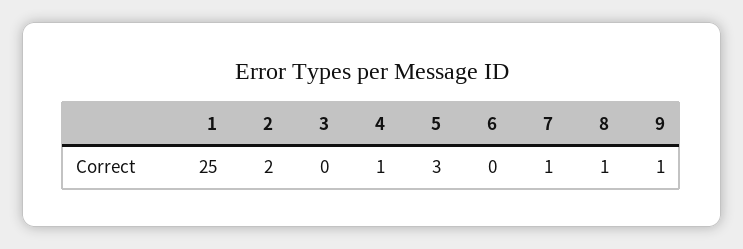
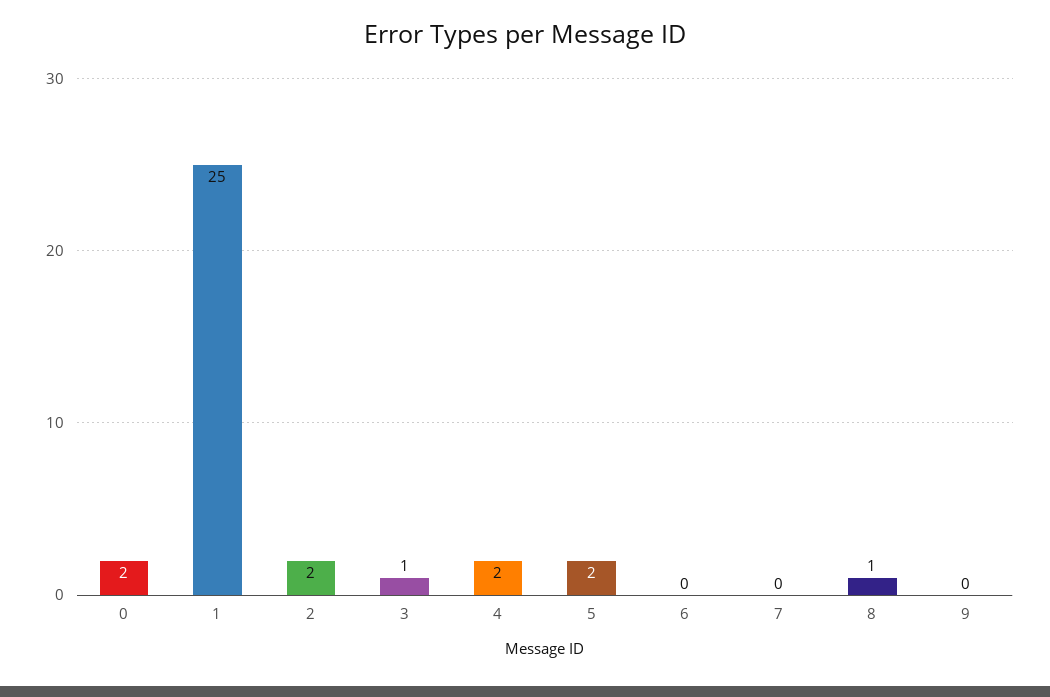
3: 0 -> 1
4: 1 -> 2
5: 3 -> 2
7: 1 -> 0
9: 1 -> 0
0: none -> 2

